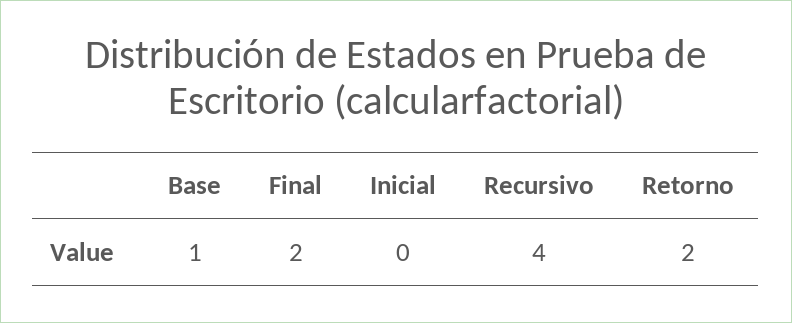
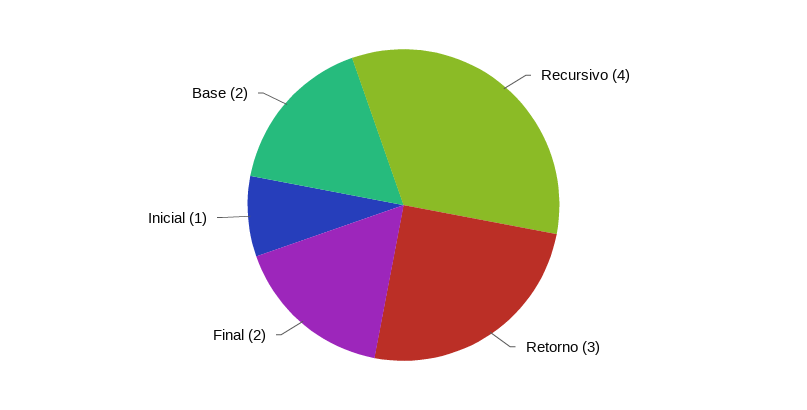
Base: 1 -> 2
Inicial: 0 -> 1
Retorno: 2 -> 3

